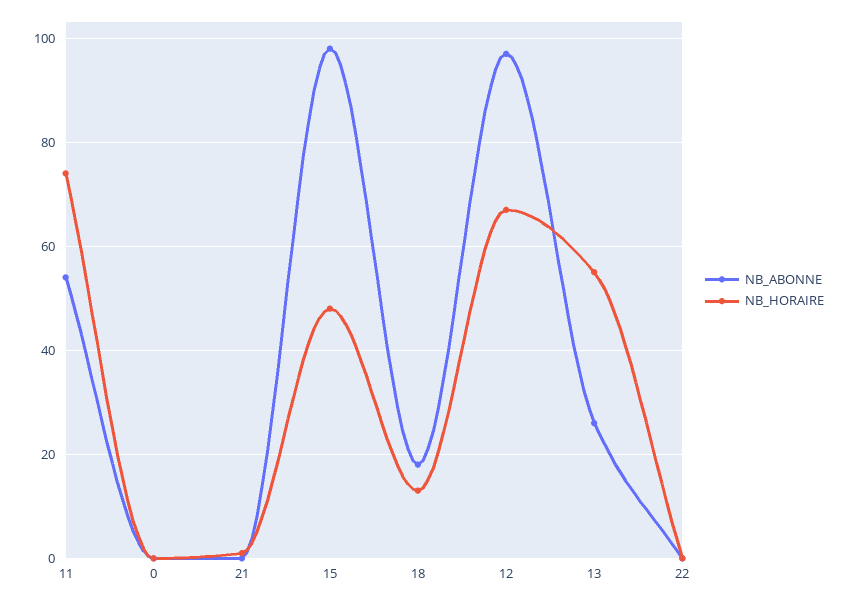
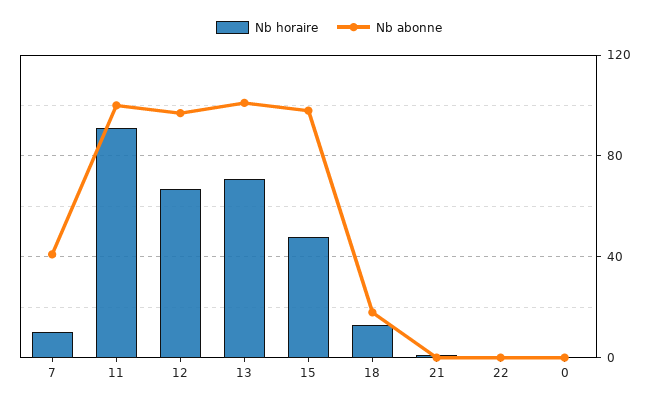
NB_ABONNE, 11: 55 -> 100
NB_HORAIRE, 11: 75 -> 90
NB_ABONNE, 13: 25 -> 100
NB_HORAIRE, 13: 55 -> 70
NB_HORAIRE, 7: none -> 10
NB_ABONNE, 7: none -> 40

